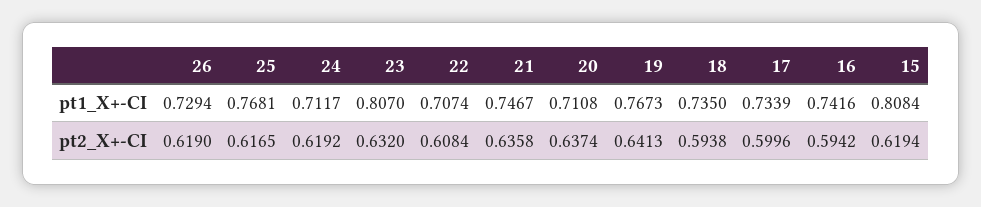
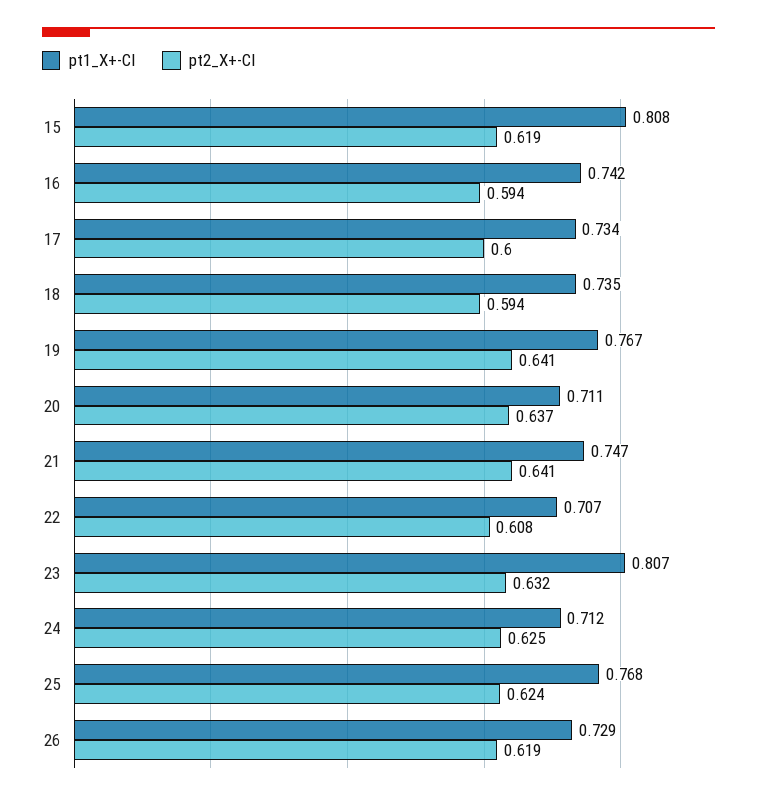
pt2_X+-CI, 25: 0.6165 -> 0.624
pt2_X+-CI, 24: 0.6192 -> 0.625
pt2_X+-CI, 21: 0.6358 -> 0.641

